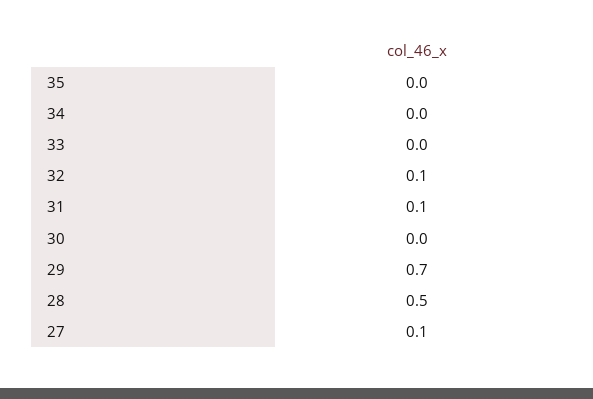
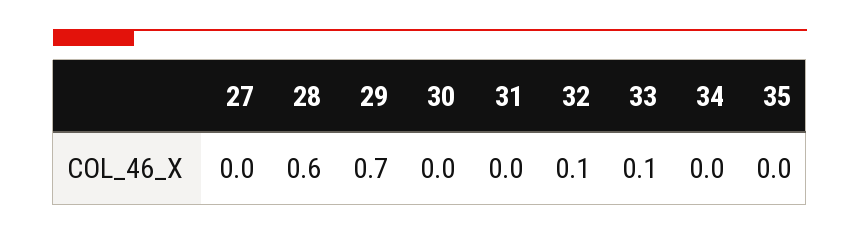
33: 0 -> 0.1
31: 0.1 -> 0
28: 0.5 -> 0.6
27: 0.1 -> 0

